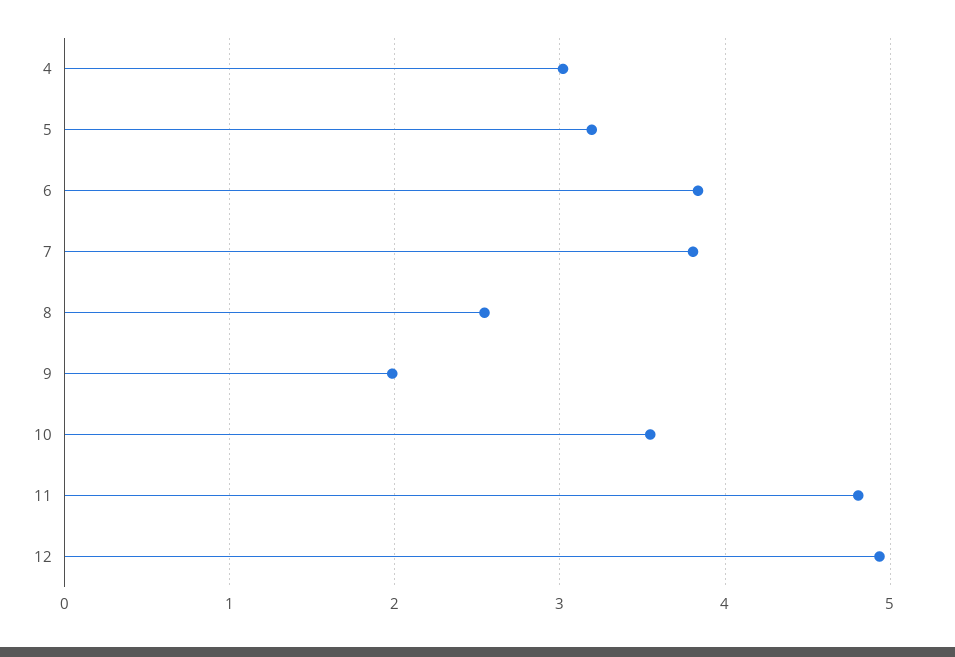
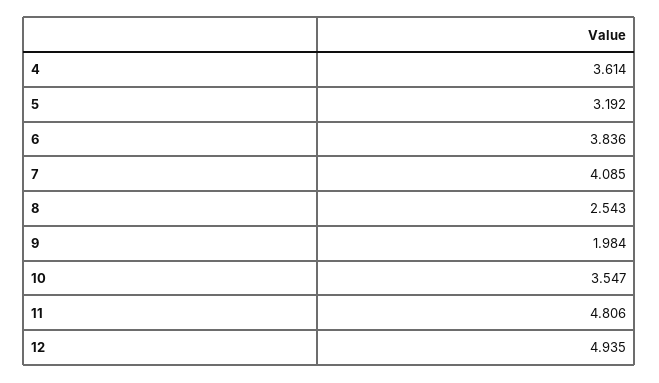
4: 3 -> 3.614
7: 3.8 -> 4.085

